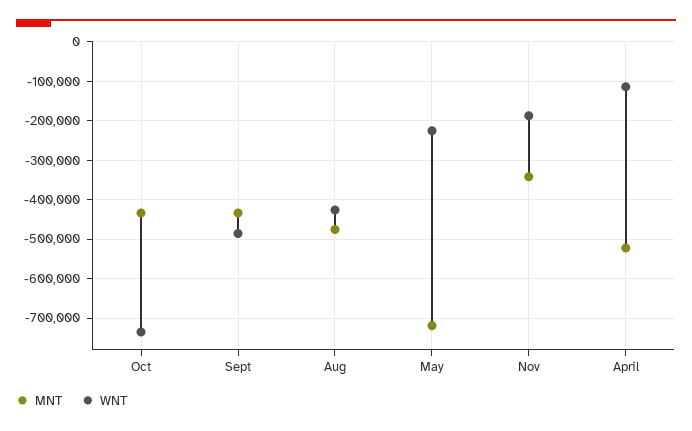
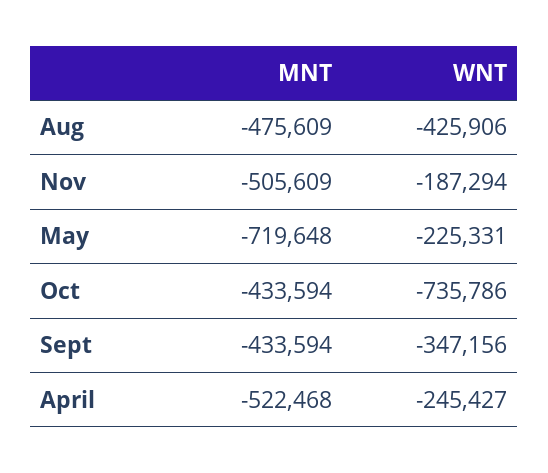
WNT, Sept: -480000 -> -347156
MNT, Nov: -340000 -> -505609
WNT, April: -120000 -> -245427

